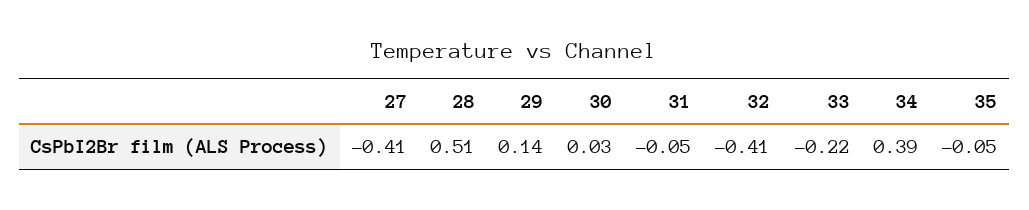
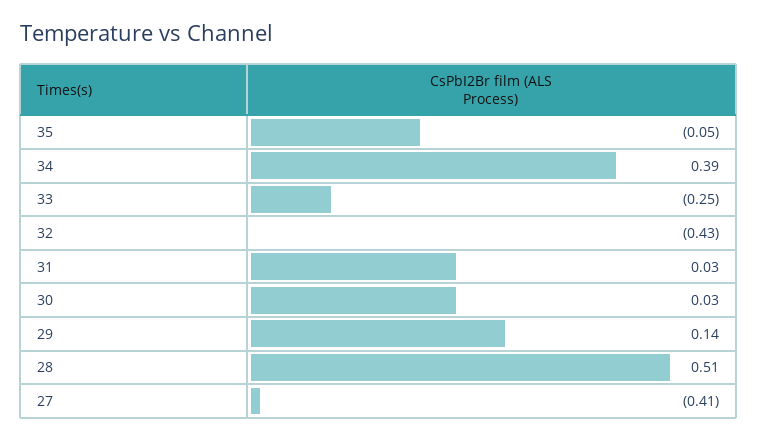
31: -0.05 -> 0.03
32: -0.41 -> -0.43
33: -0.22 -> -0.25

